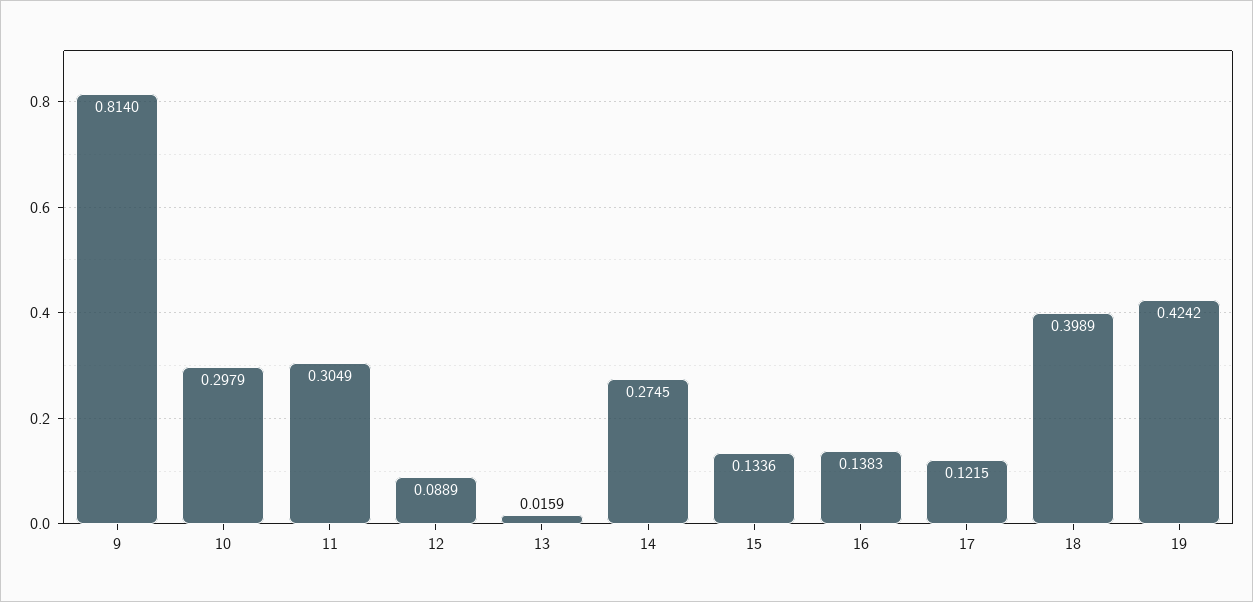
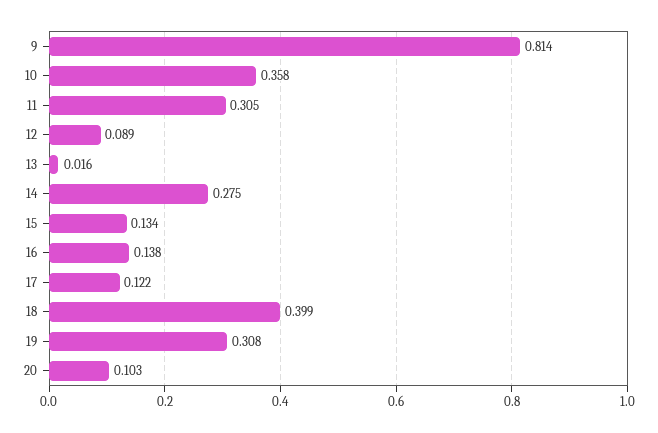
10: 0.2979 -> 0.358
19: 0.4242 -> 0.308
20: none -> 0.103

